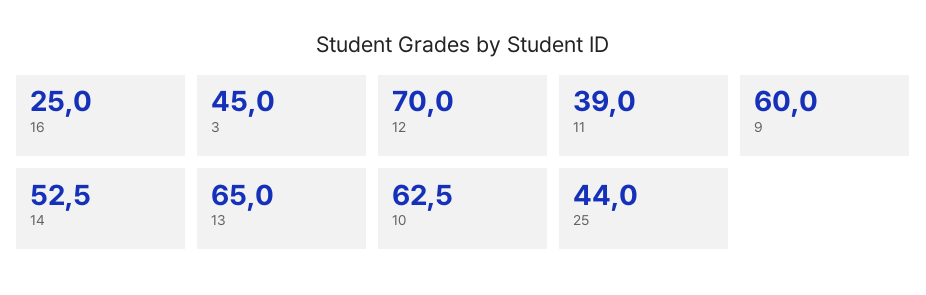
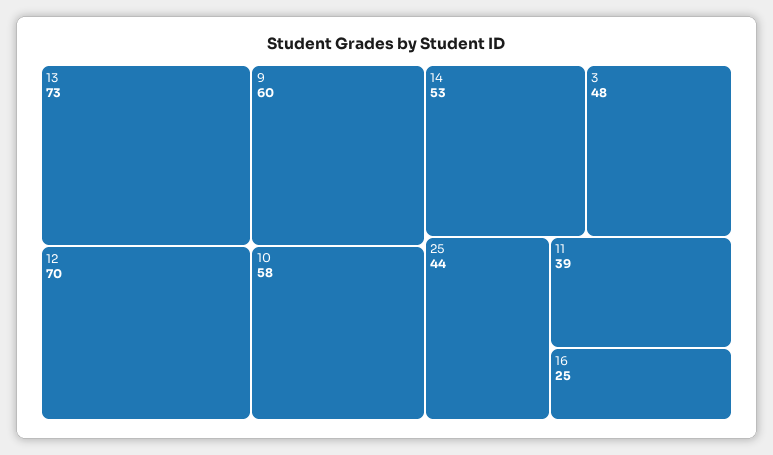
3: 45 -> 48
13: 65 -> 73
10: 62.5 -> 58

